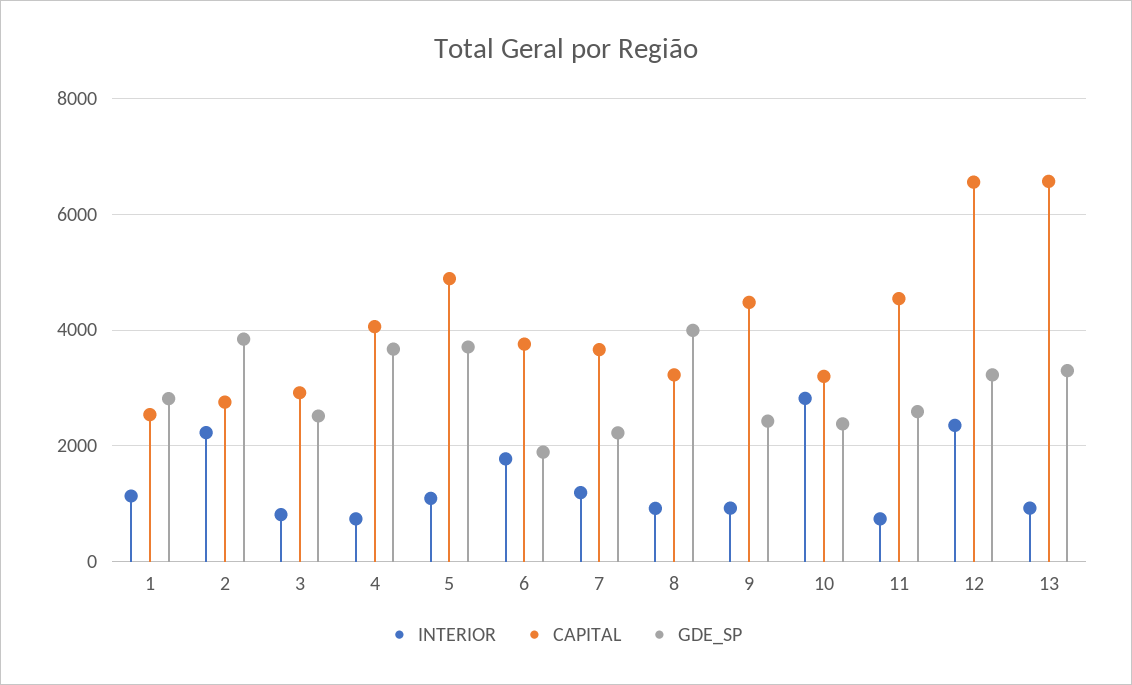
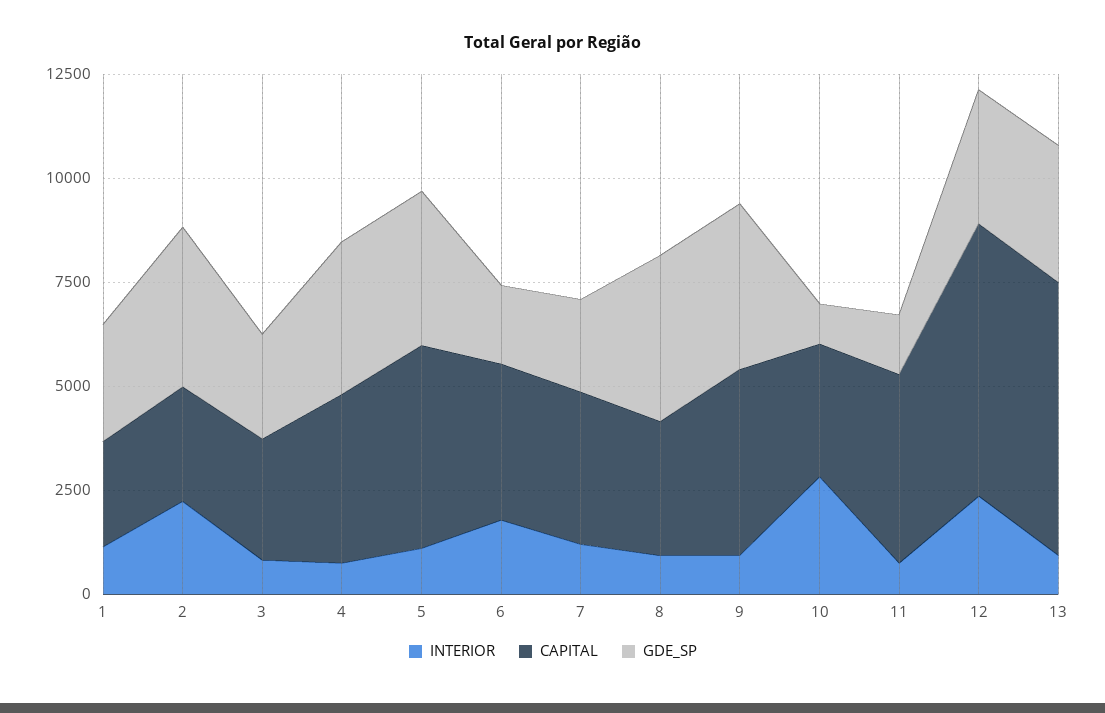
GDE_SP, 9: 2400 -> 4000
GDE_SP, 10: 2400 -> 1000
GDE_SP, 11: 2600 -> 1500

